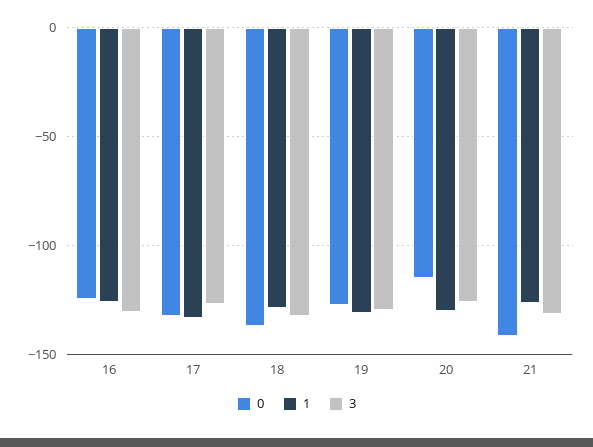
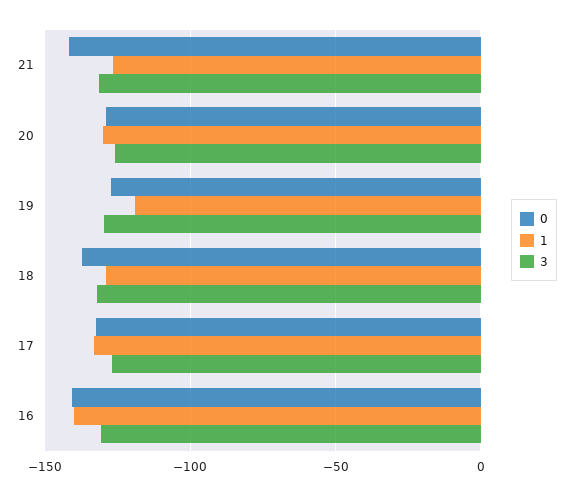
0, 16: -125 -> -140
1, 16: -125 -> -140
1, 19: -130 -> -120
0, 20: -115 -> -130

